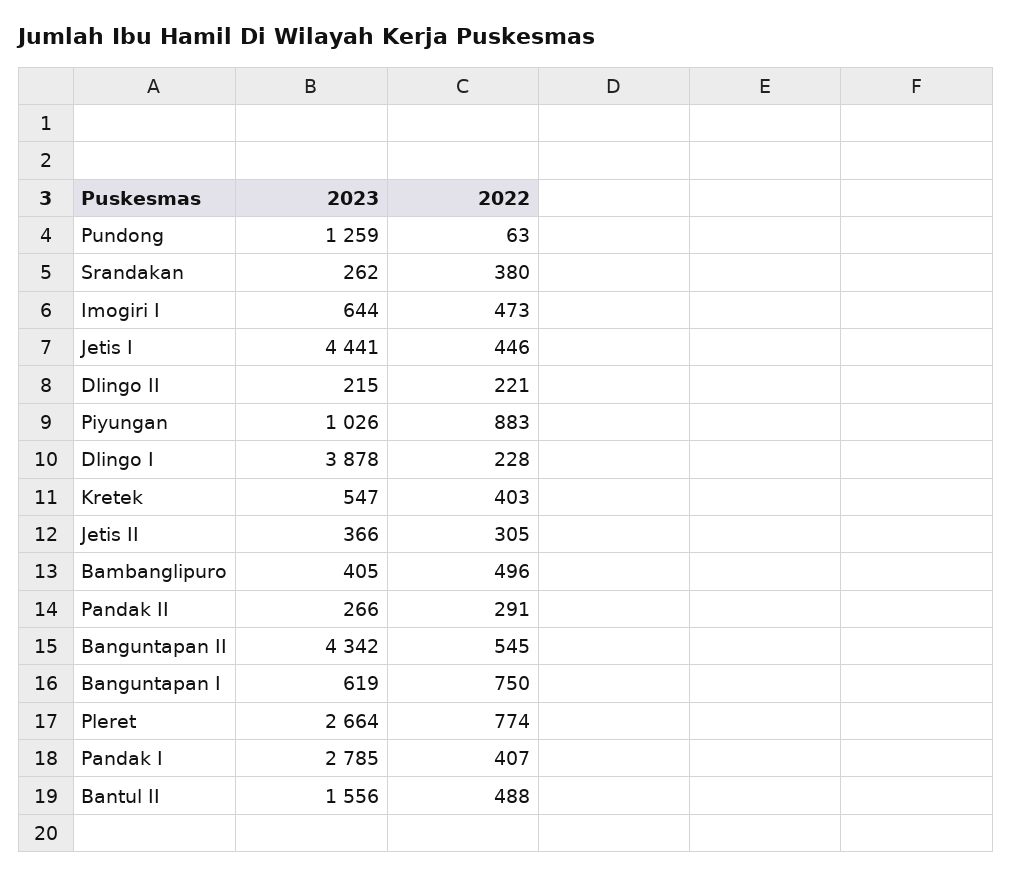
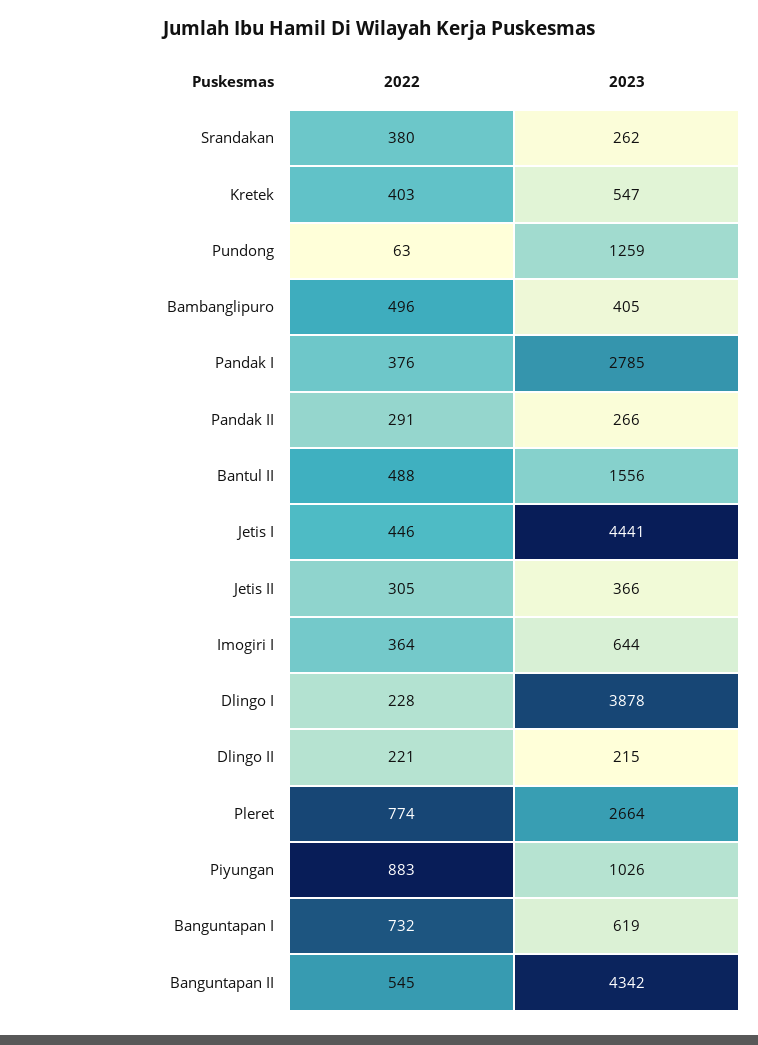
2022, Imogiri I: 473 -> 364
2022, Banguntapan I: 750 -> 732
2022, Pandak I: 407 -> 376

